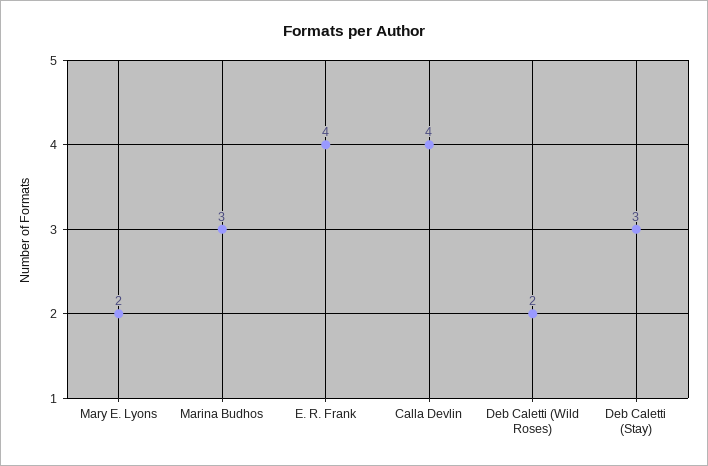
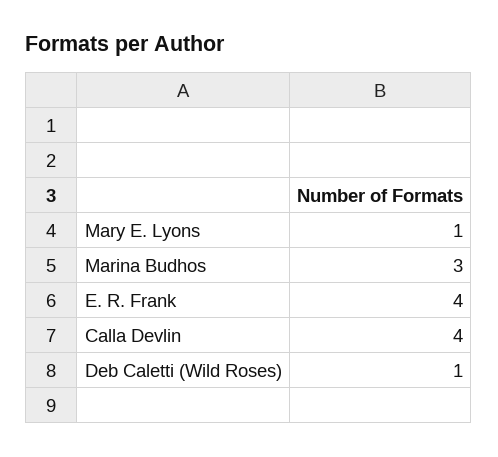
Mary E. Lyons: 2 -> 1
Deb Caletti (Wild Roses): 2 -> 1
Deb Caletti (Stay): 3 -> none

